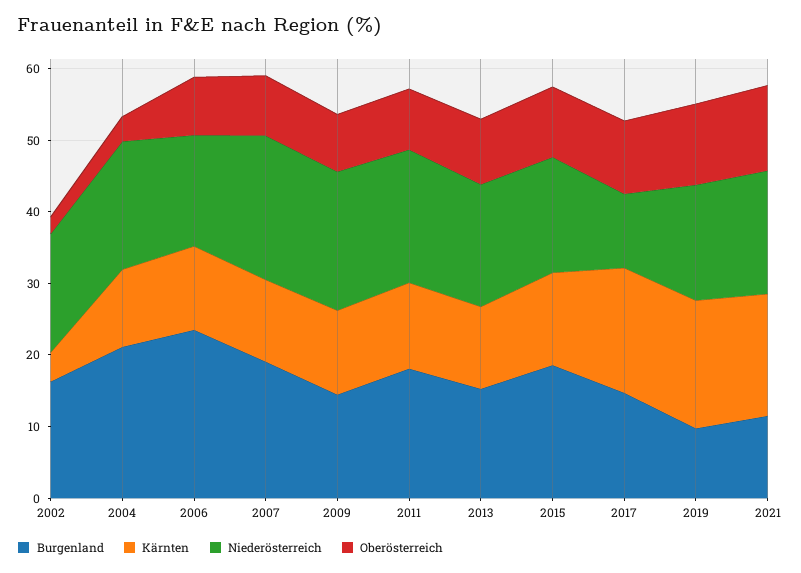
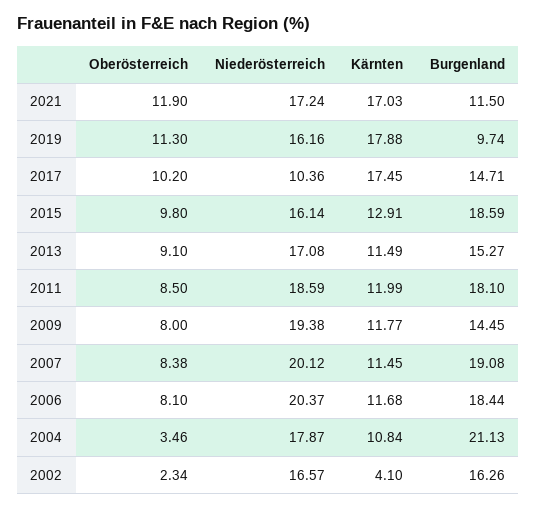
Burgenland, 2006: 24 -> 18.44
Niederösterreich, 2006: 16 -> 20.37

